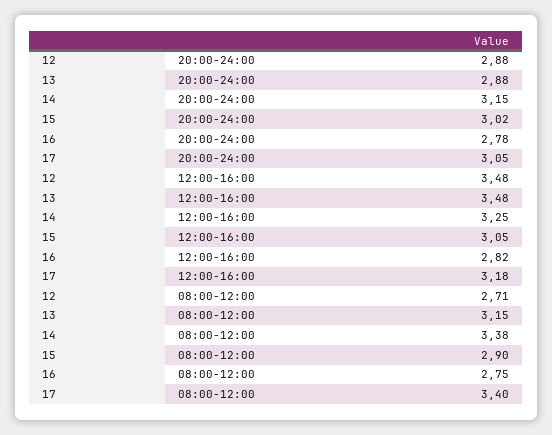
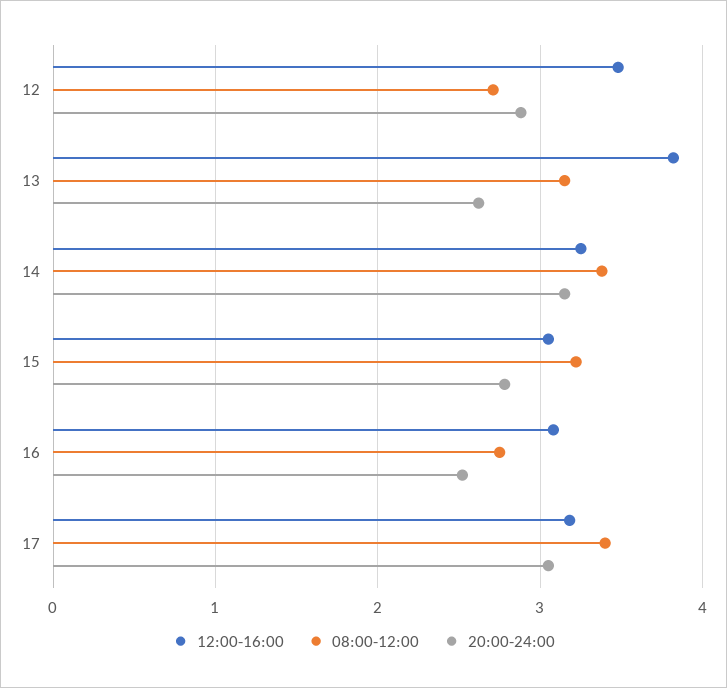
20:00-24:00, 13: 2.88 -> 2.6
20:00-24:00, 15: 3.02 -> 2.8
20:00-24:00, 16: 2.78 -> 2.5
12:00-16:00, 13: 3.48 -> 3.8
12:00-16:00, 16: 2.82 -> 3.1
08:00-12:00, 15: 2.9 -> 3.2

